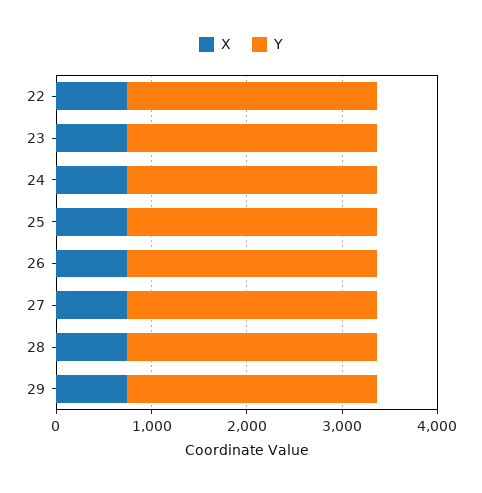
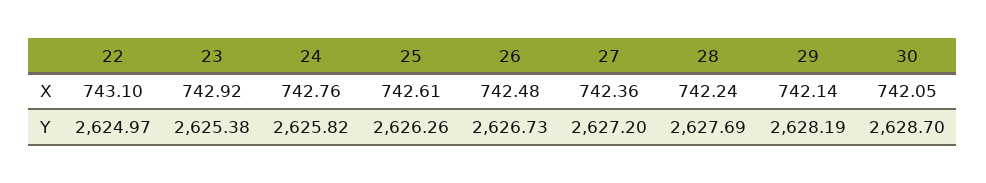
X, 30: none -> 742.05
Y, 30: none -> 2628.7

